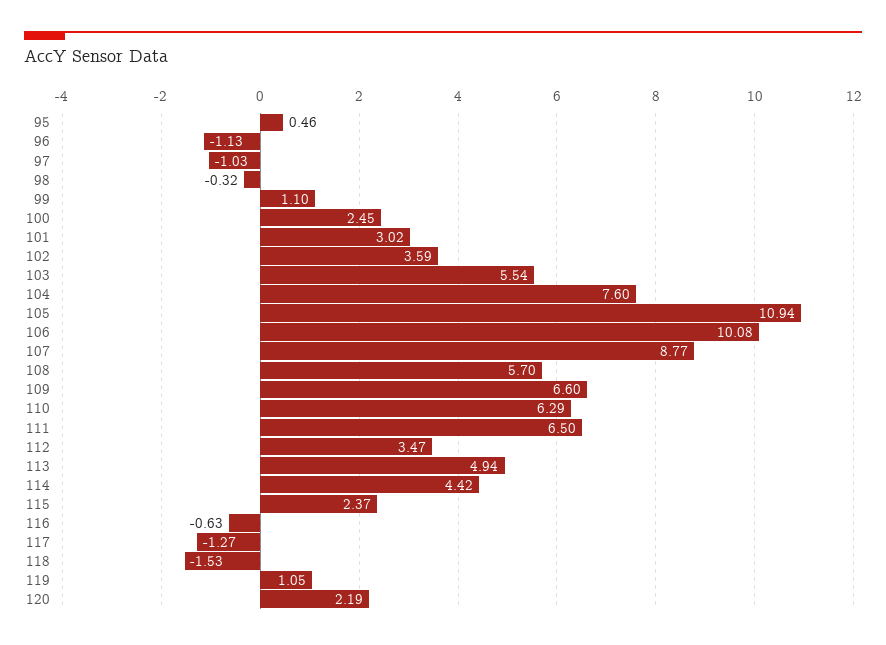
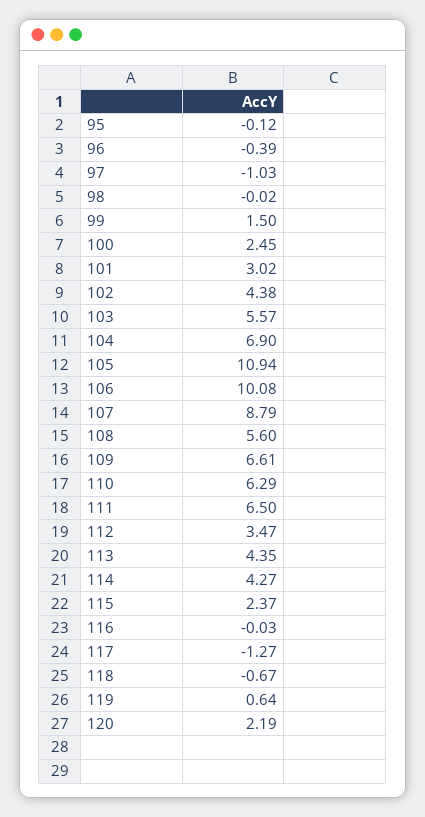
95: 0.46 -> -0.12
96: -1.13 -> -0.39
98: -0.32 -> -0.02
99: 1.1 -> 1.5
102: 3.59 -> 4.38
103: 5.54 -> 5.57
104: 7.6 -> 6.9
107: 8.77 -> 8.79
108: 5.7 -> 5.6
109: 6.6 -> 6.61
113: 4.94 -> 4.35
114: 4.42 -> 4.27
116: -0.63 -> -0.03
118: -1.53 -> -0.67
119: 1.05 -> 0.64

